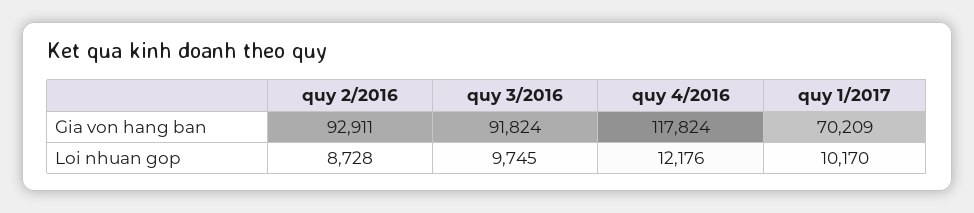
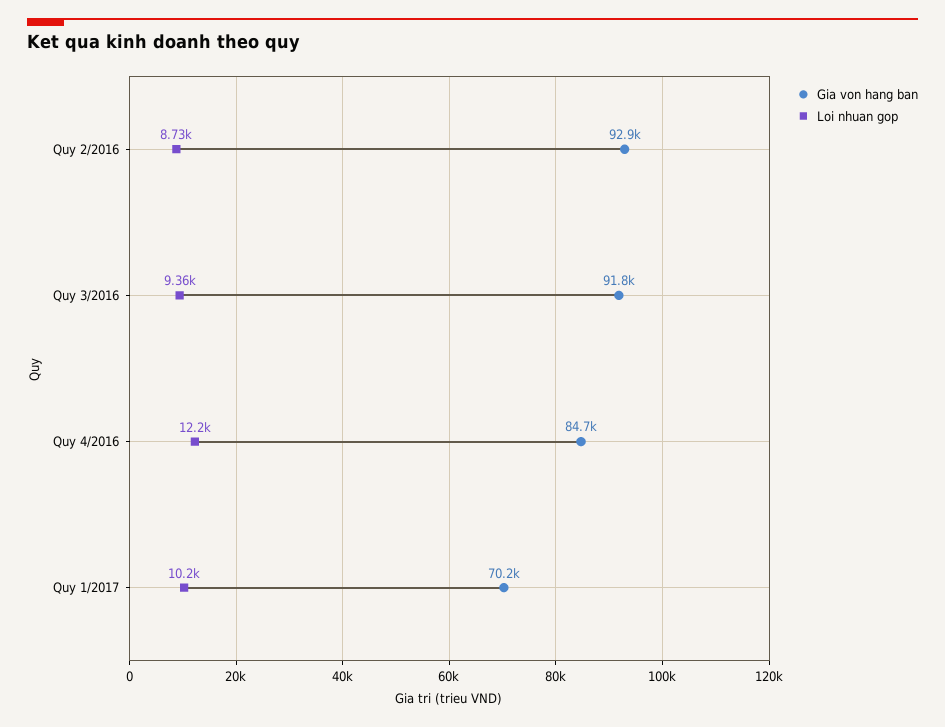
Gia von hang ban, quy 4/2016: 117824 -> 84700
Loi nhuan gop, quy 3/2016: 9745 -> 9360

